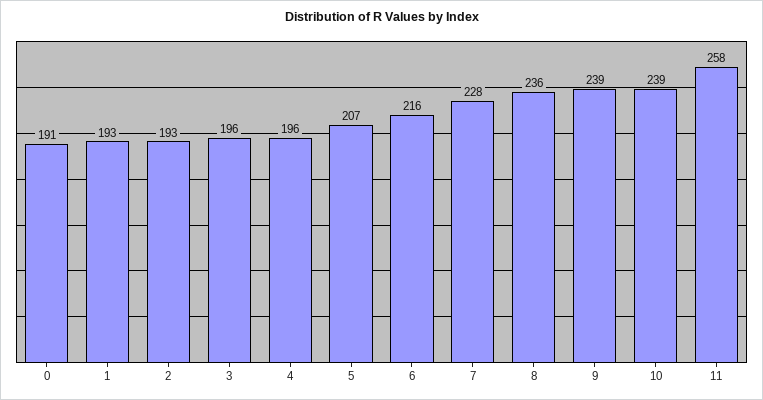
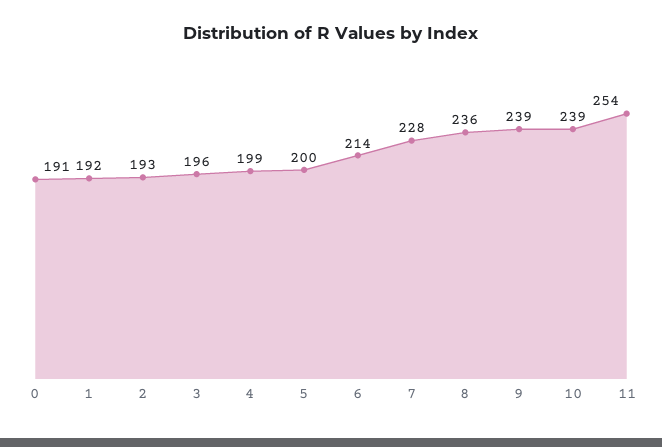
1: 193 -> 192
4: 196 -> 199
5: 207 -> 200
6: 216 -> 214
11: 258 -> 254

